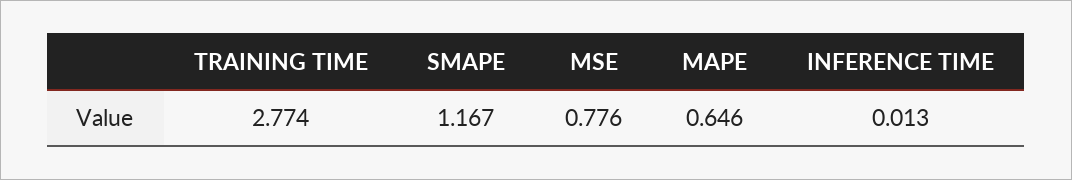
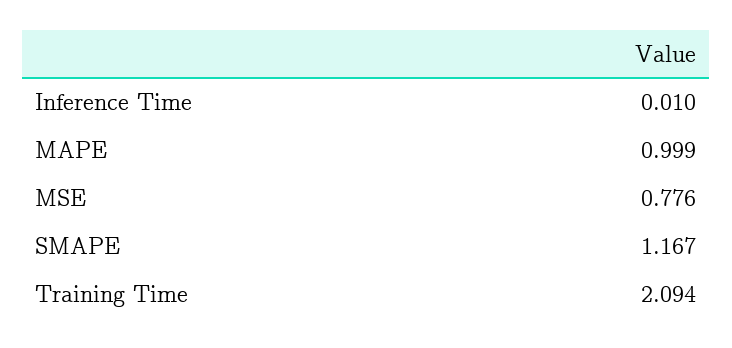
TRAINING TIME: 2.774 -> 2.094
MAPE: 0.646 -> 0.999
INFERENCE TIME: 0.013 -> 0.01

